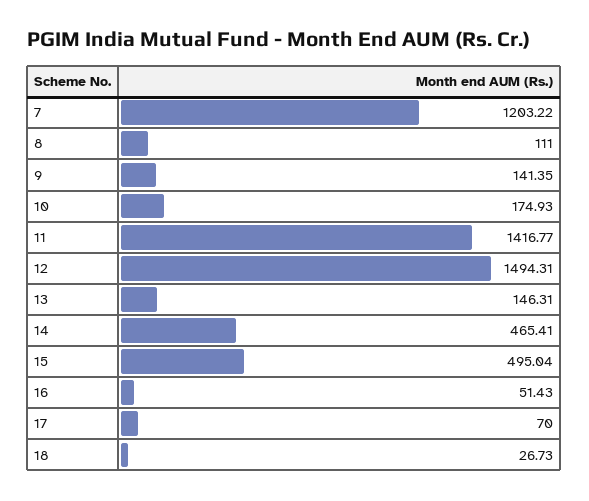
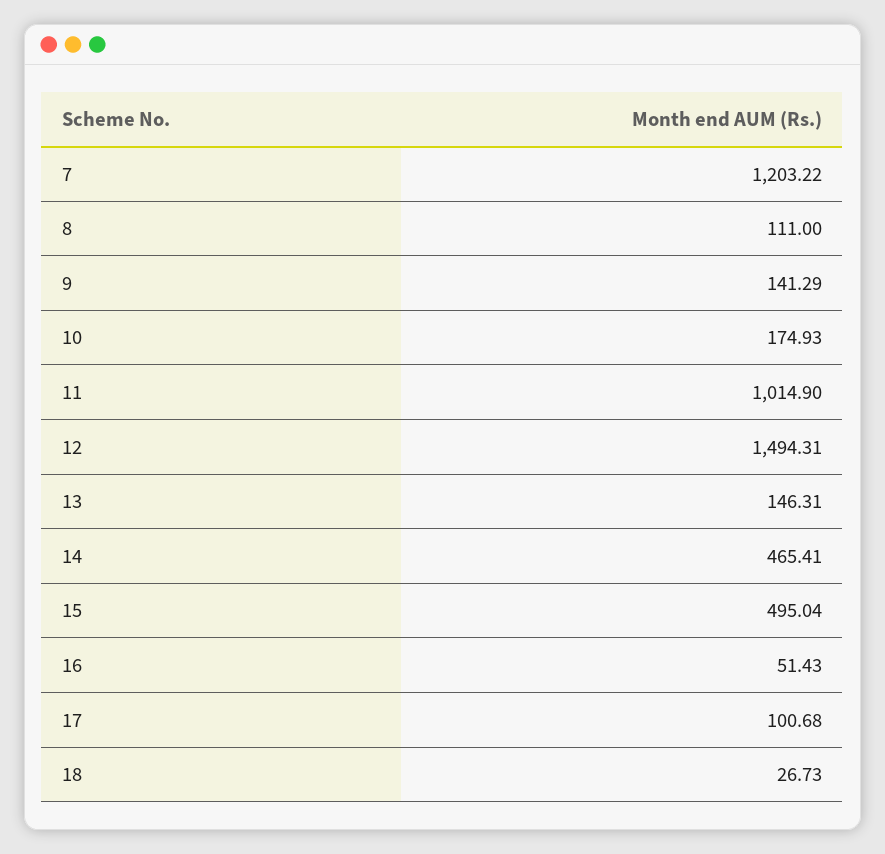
9: 141.35 -> 141.29
11: 1416.77 -> 1014.9
17: 70 -> 100.68

